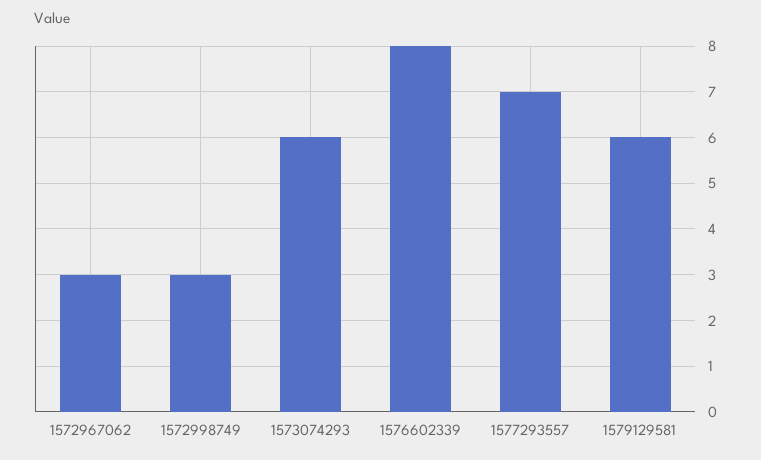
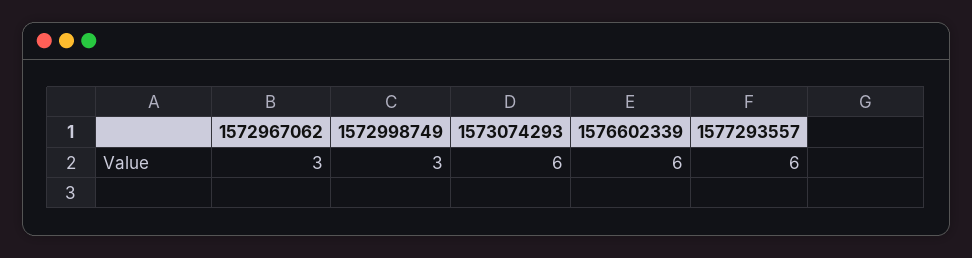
1576602339: 8 -> 6
1577293557: 7 -> 6
1579129581: 6 -> none

